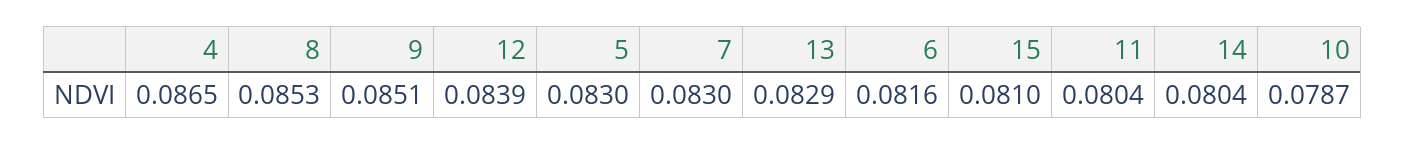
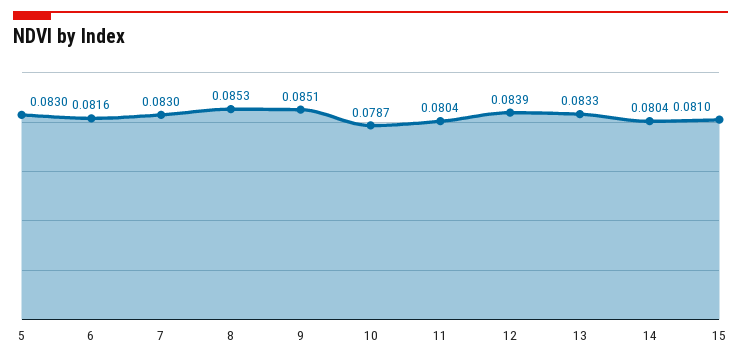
4: 0.0865 -> none
13: 0.0829 -> 0.0833

